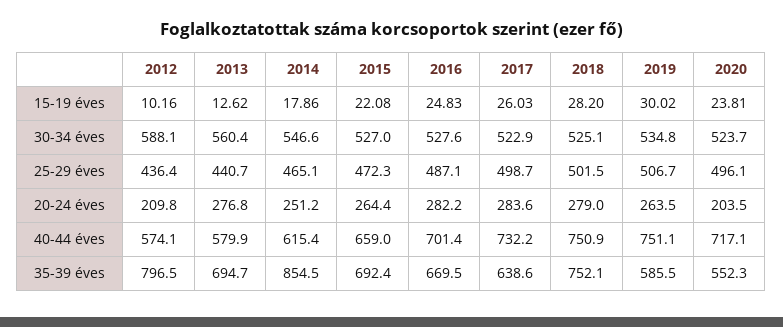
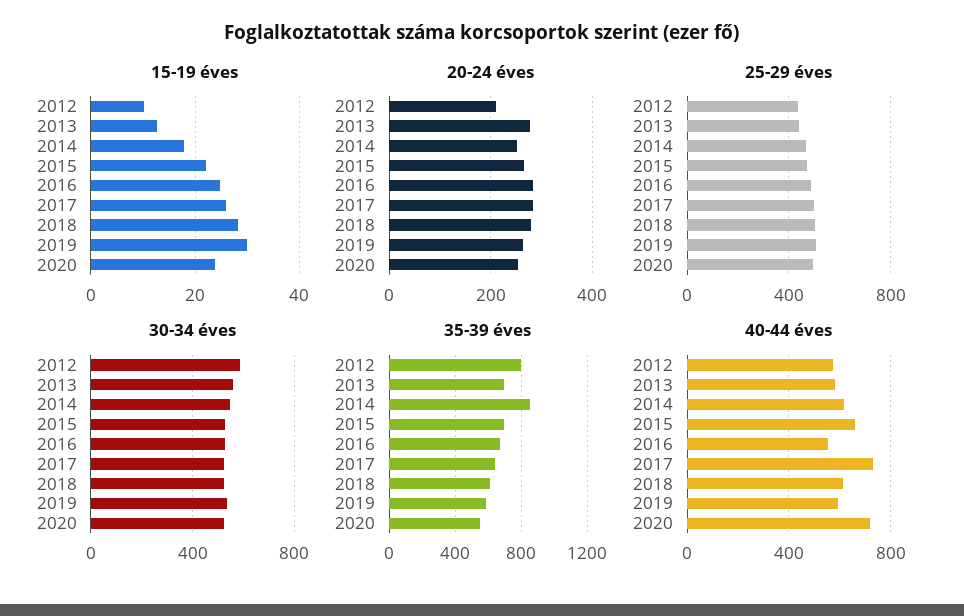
20-24 éves, 2020: 203.5 -> 260
40-44 éves, 2016: 701.4 -> 550
40-44 éves, 2018: 750.9 -> 600
40-44 éves, 2019: 751.1 -> 600
35-39 éves, 2018: 752.1 -> 600

